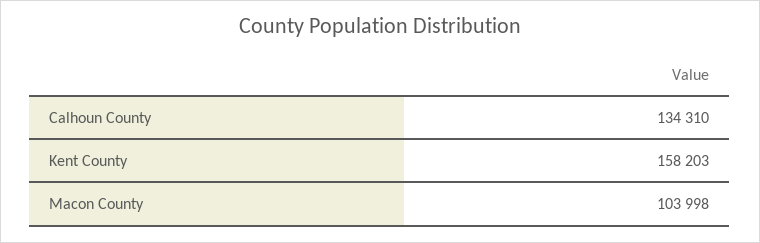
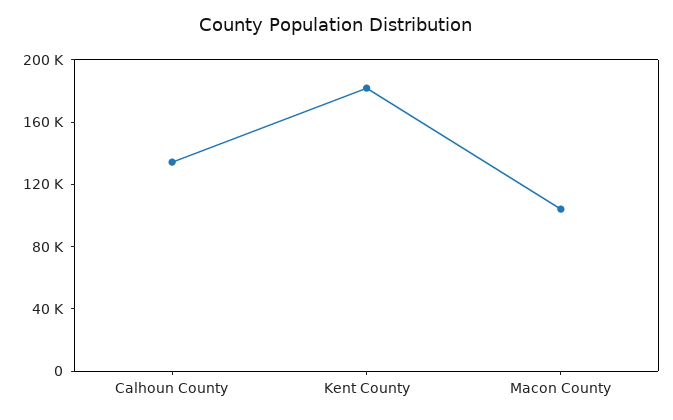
Kent County: 158203 -> 180000

